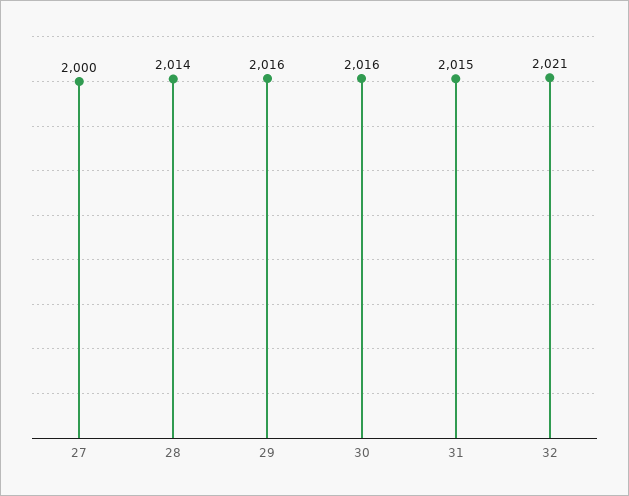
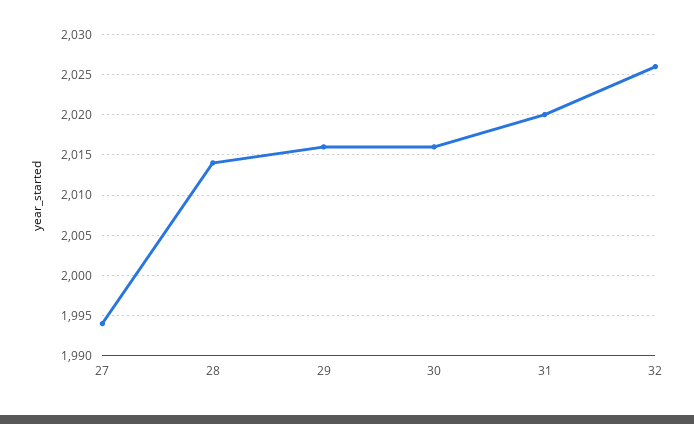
27: 2000 -> 1994
31: 2015 -> 2020
32: 2021 -> 2026

